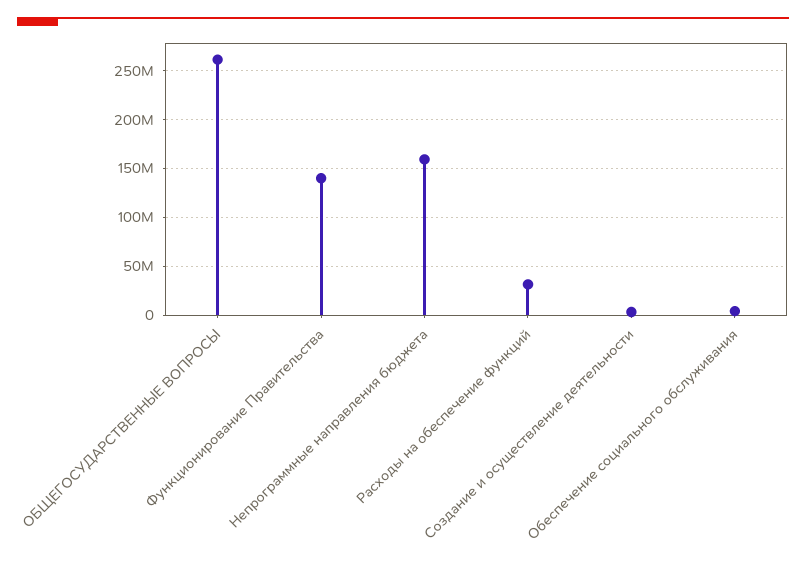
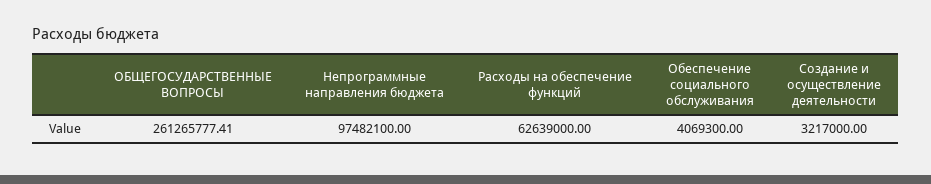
Функционирование Правительства: 140000000 -> none
Непрограммные направления бюджета: 160000000 -> 97482100
Расходы на обеспечение функций: 30000000 -> 62639000

